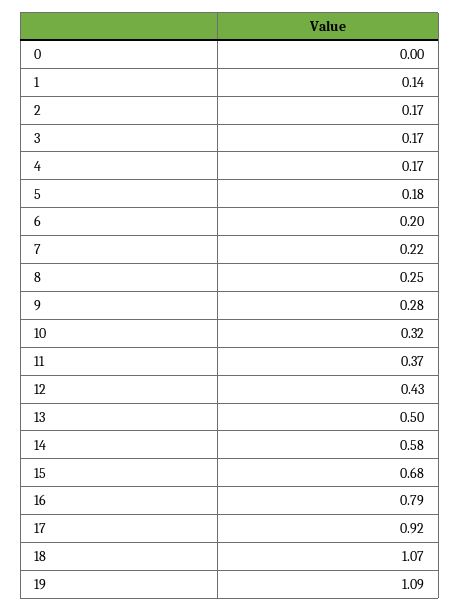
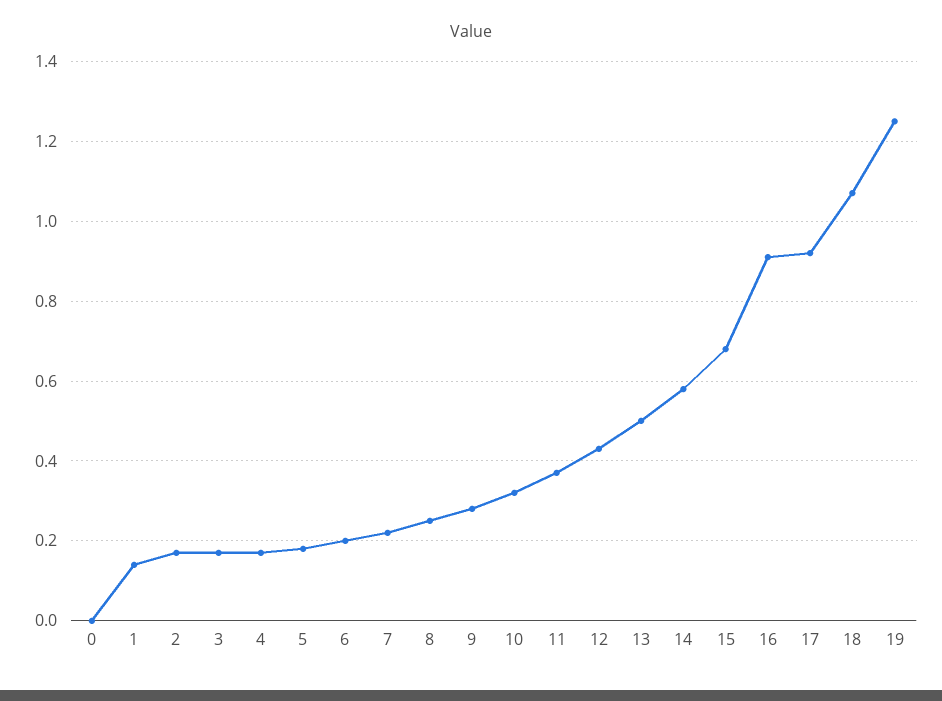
16: 0.79 -> 0.9
19: 1.09 -> 1.25

